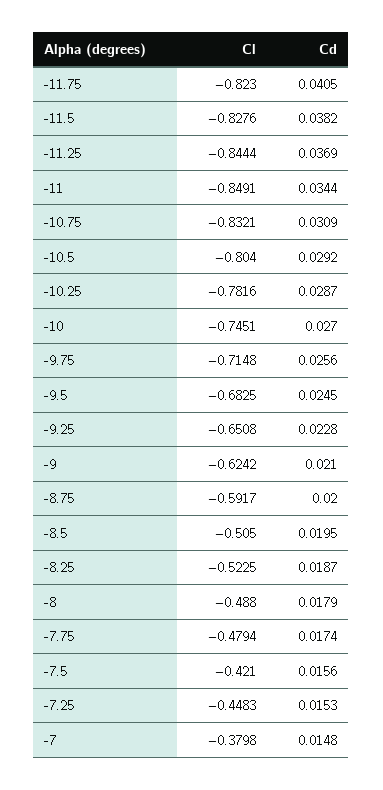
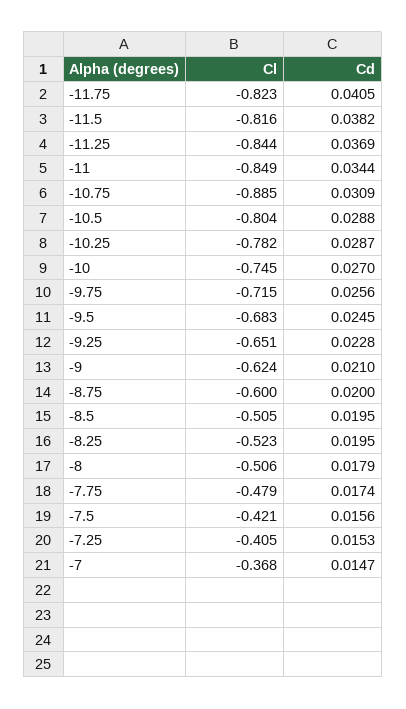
Cl, -11.5: -0.8276 -> -0.816
Cl, -10.75: -0.8321 -> -0.885
Cd, -10.5: 0.0292 -> 0.0288
Cl, -8.75: -0.5917 -> -0.6
Cd, -8.25: 0.0187 -> 0.0195
Cl, -8: -0.488 -> -0.506
Cl, -7.25: -0.4483 -> -0.405
Cl, -7: -0.3798 -> -0.368
Cd, -7: 0.0148 -> 0.0147

